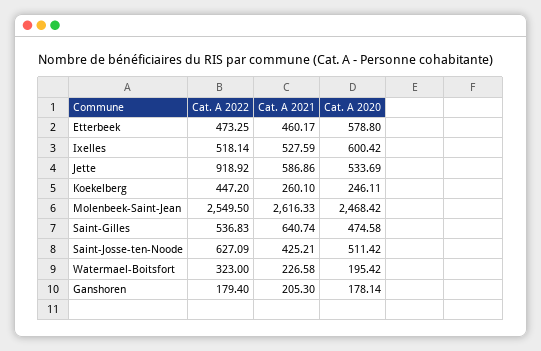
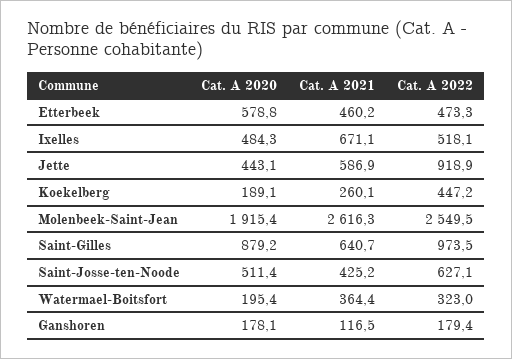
Cat. A 2021, Ixelles: 527.59 -> 671.1
Cat. A 2020, Ixelles: 600.42 -> 484.3
Cat. A 2020, Jette: 533.69 -> 443.1
Cat. A 2020, Koekelberg: 246.11 -> 189.1
Cat. A 2020, Molenbeek-Saint-Jean: 2468.42 -> 1915.4
Cat. A 2022, Saint-Gilles: 536.83 -> 973.5
Cat. A 2020, Saint-Gilles: 474.58 -> 879.2
Cat. A 2021, Watermael-Boitsfort: 226.58 -> 364.4
Cat. A 2021, Ganshoren: 205.3 -> 116.5

